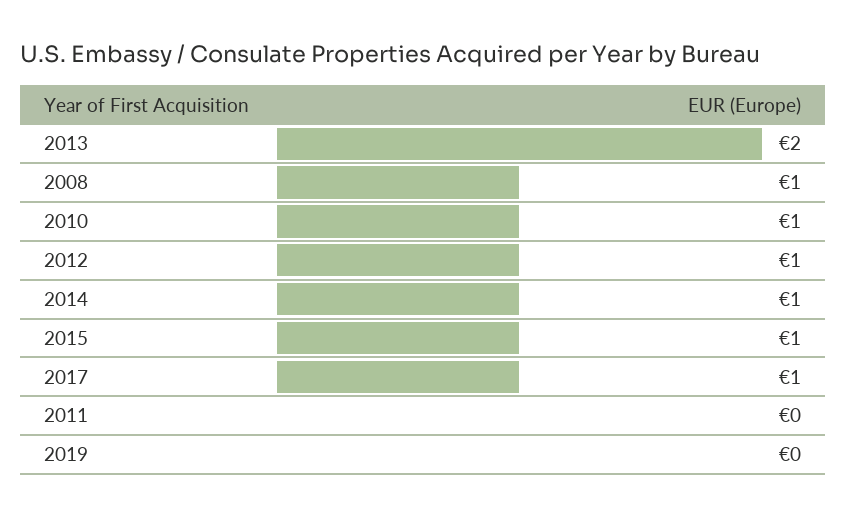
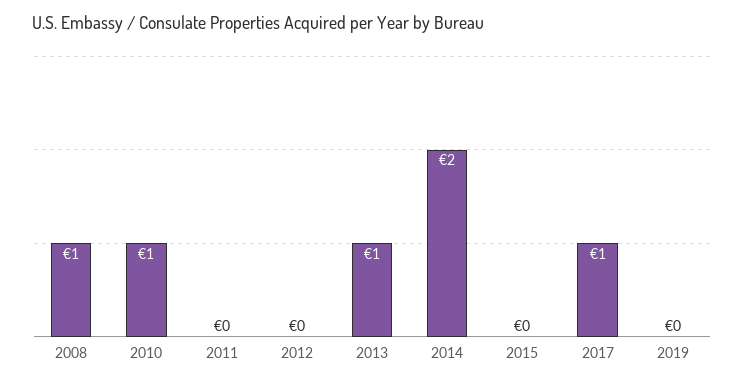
2013: 2 -> 1
2012: 1 -> 0
2014: 1 -> 2
2015: 1 -> 0

